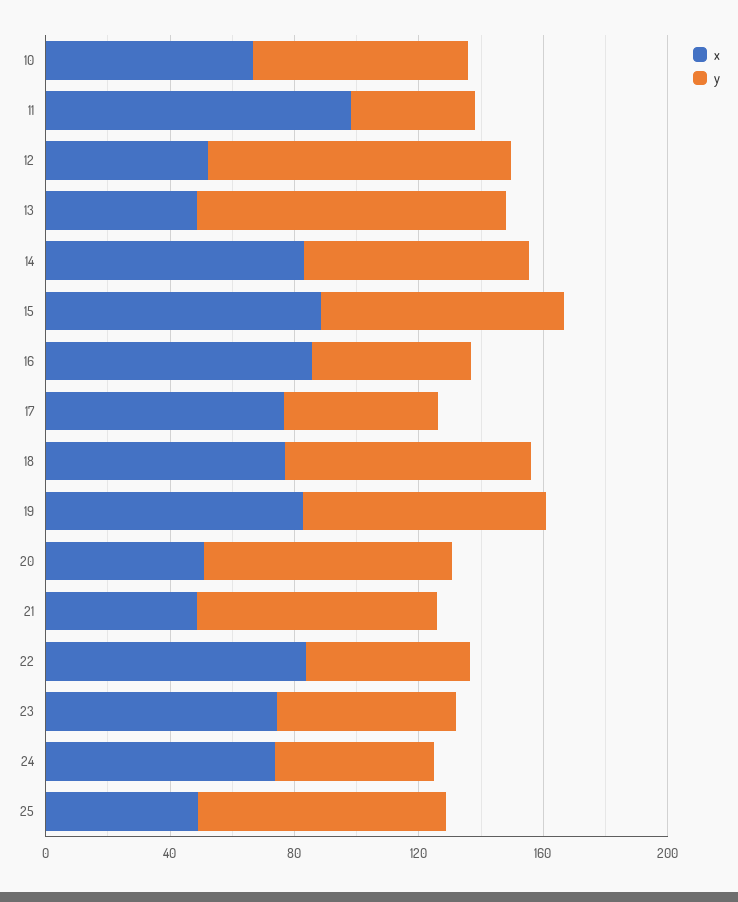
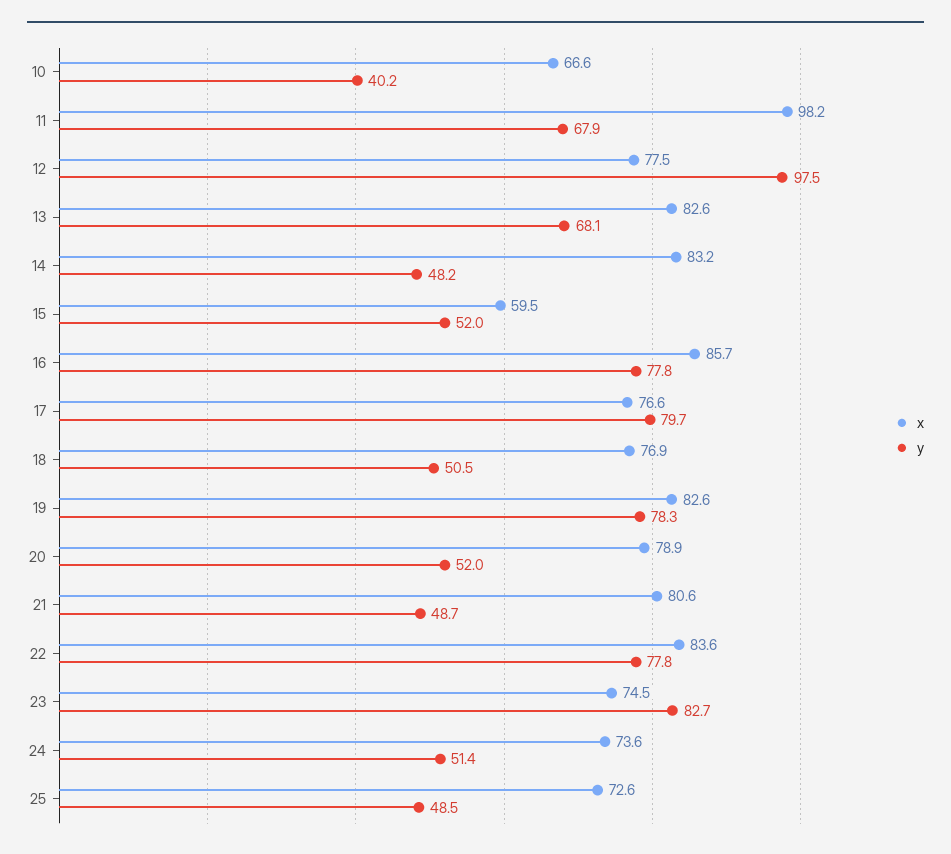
y, 10: 70 -> 40.2
y, 11: 40 -> 67.9
x, 12: 50 -> 77.5
x, 13: 50 -> 82.6
y, 13: 100 -> 68.1
y, 14: 70 -> 48.2
x, 15: 90 -> 59.5
y, 15: 80 -> 52
y, 16: 50 -> 77.8
y, 17: 50 -> 79.7
y, 18: 80 -> 50.5
x, 20: 50 -> 78.9
y, 20: 80 -> 52
x, 21: 50 -> 80.6
y, 21: 80 -> 48.7
y, 22: 50 -> 77.8
y, 23: 60 -> 82.7
x, 25: 50 -> 72.6
y, 25: 80 -> 48.5

